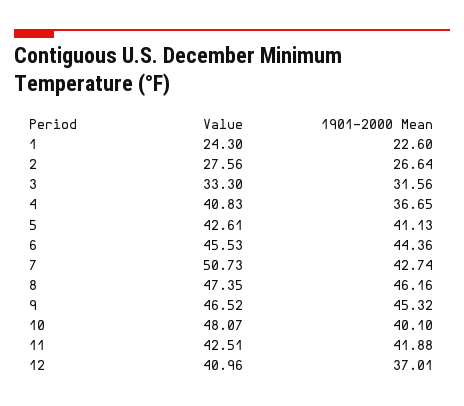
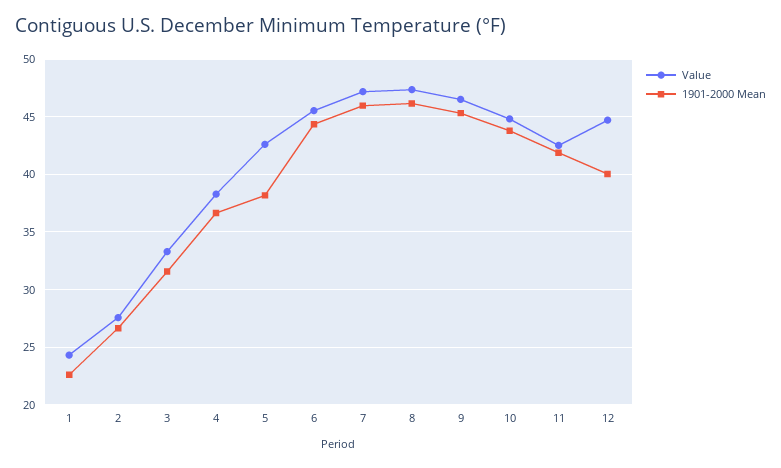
Value, 4: 40.83 -> 38
1901-2000 Mean, 5: 41.13 -> 38
Value, 7: 50.73 -> 47
1901-2000 Mean, 7: 42.74 -> 46
Value, 10: 48.07 -> 45
1901-2000 Mean, 10: 40.1 -> 44
Value, 12: 40.96 -> 45
1901-2000 Mean, 12: 37.01 -> 40

